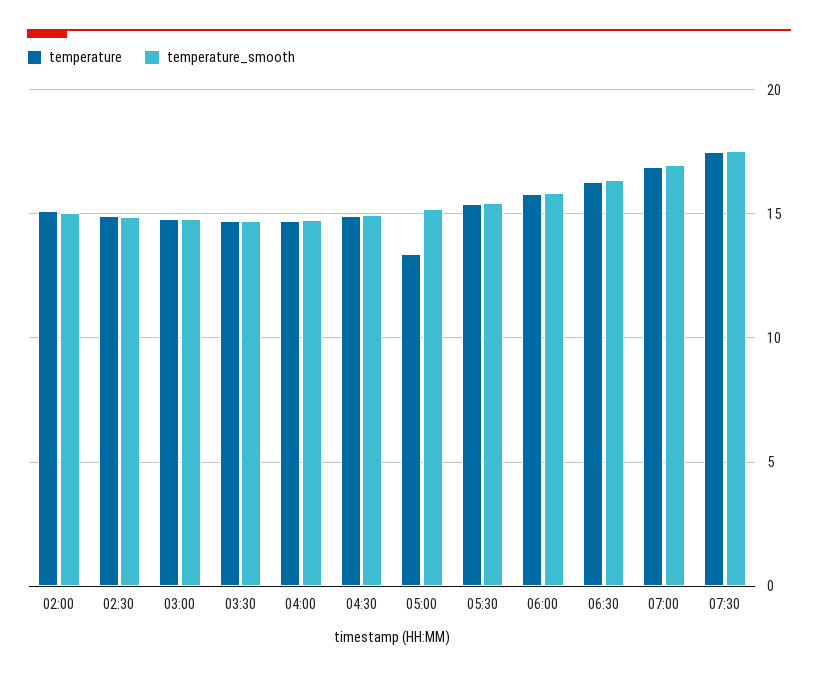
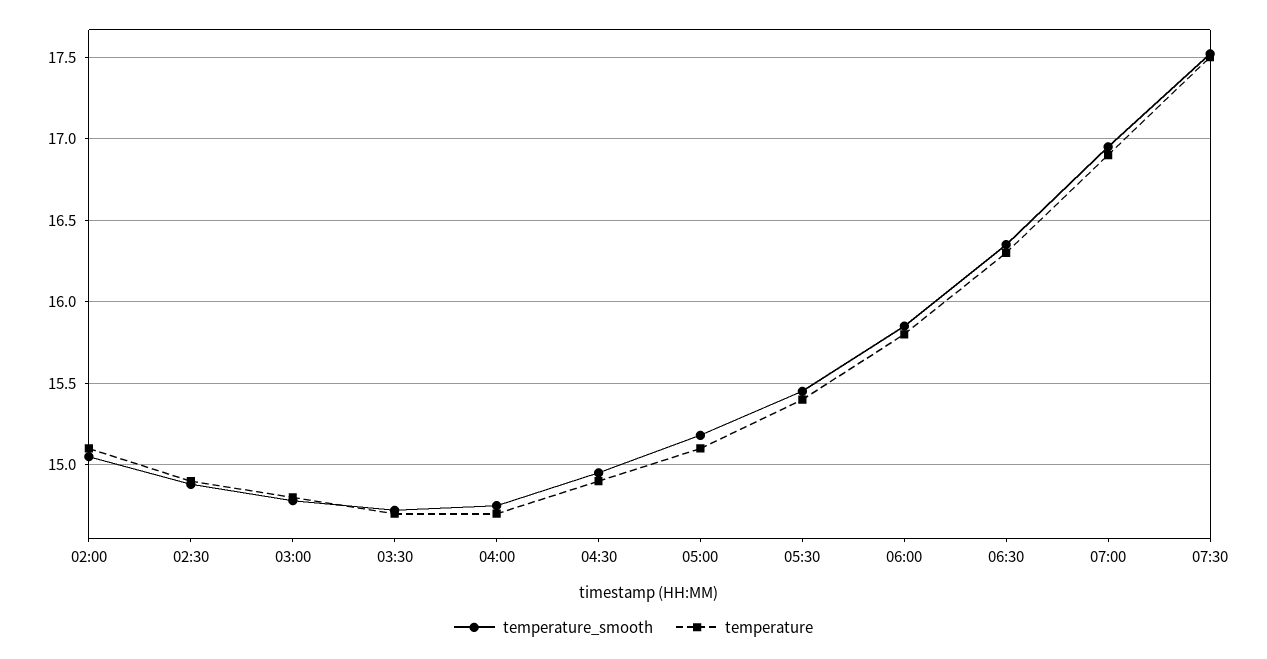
temperature, 05:00: 13.5 -> 15.1

